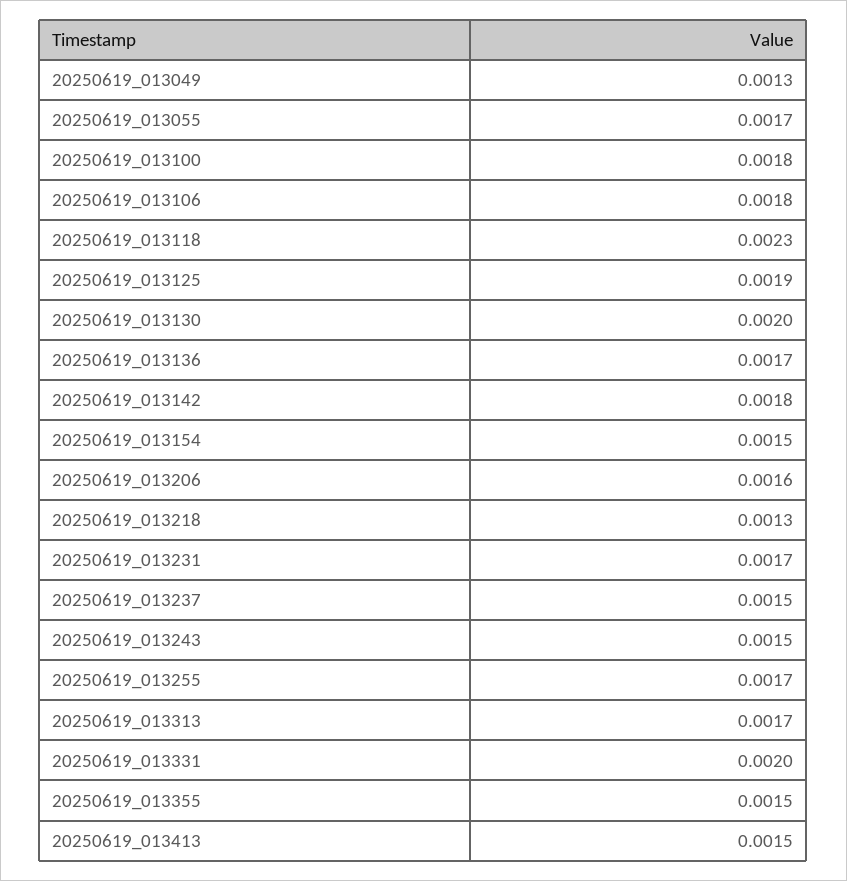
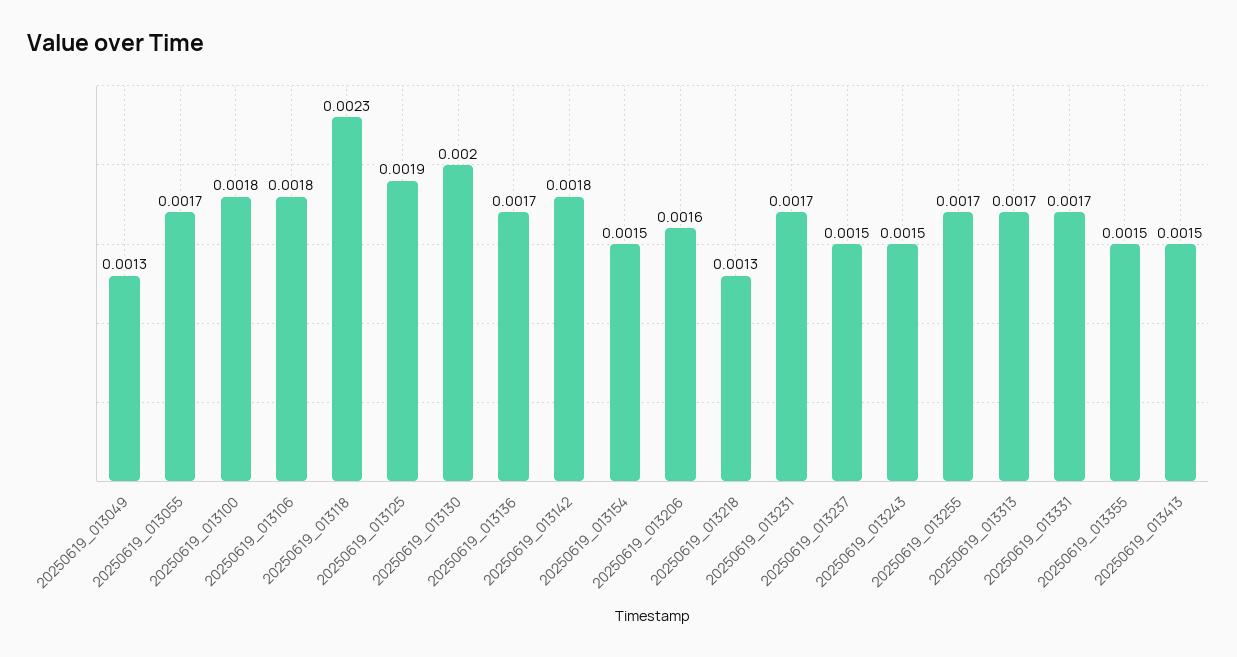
20250619_013331: 0.002 -> 0.0017

